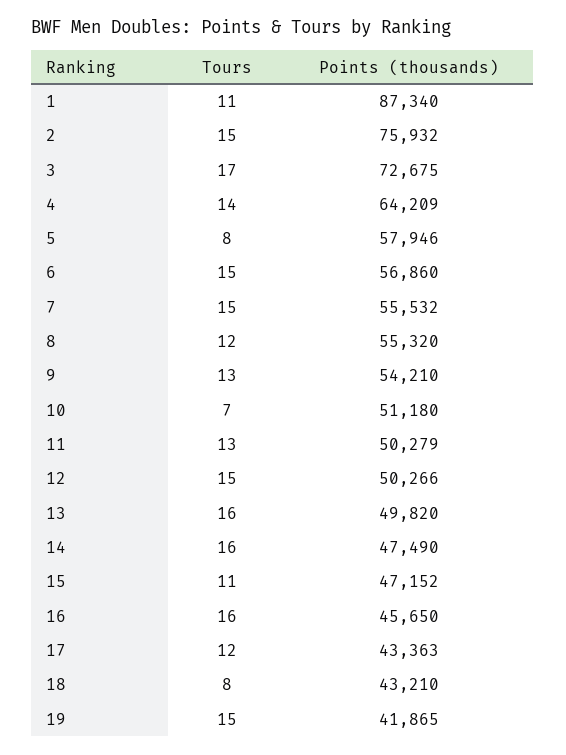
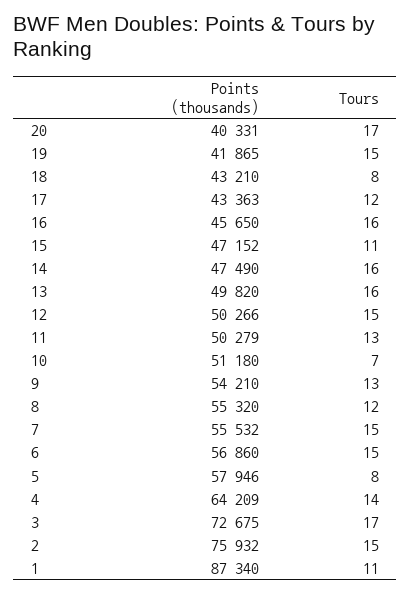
Points (thousands), 20: none -> 40331
Tours, 20: none -> 17

